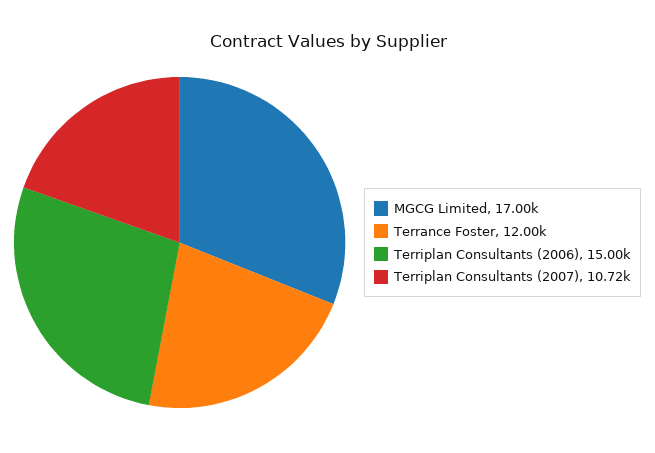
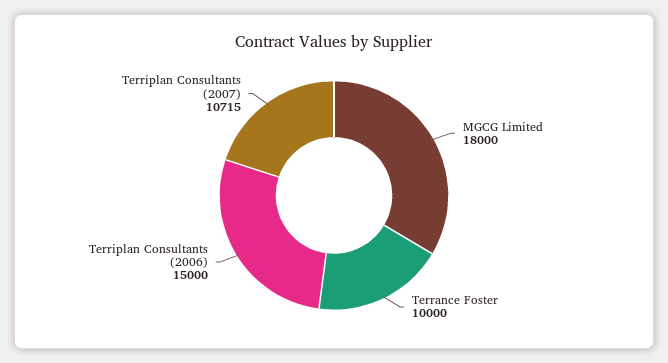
MGCG Limited: 17000 -> 18000
Terrance Foster: 12000 -> 10000

